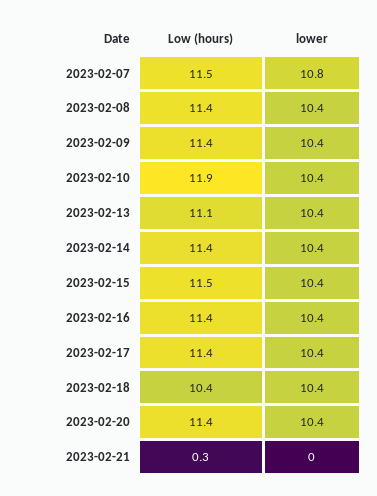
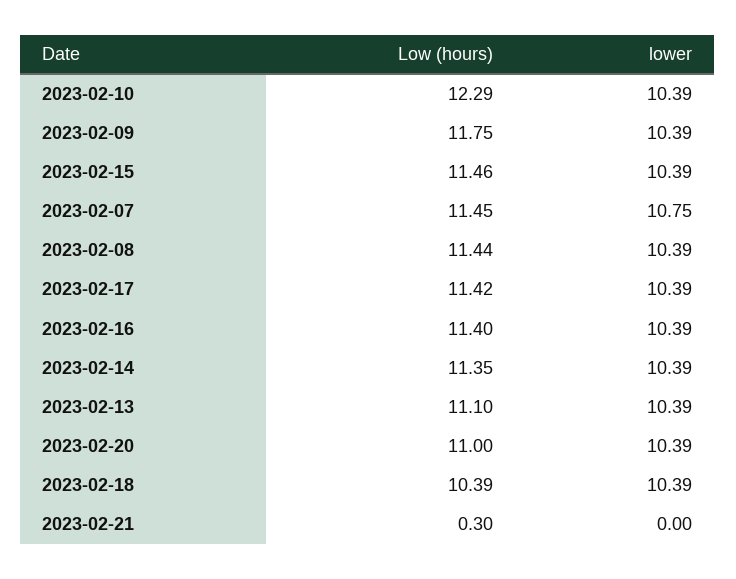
Low (hours), 2023-02-09: 11.4 -> 11.75
Low (hours), 2023-02-10: 11.9 -> 12.29
Low (hours), 2023-02-20: 11.4 -> 11

